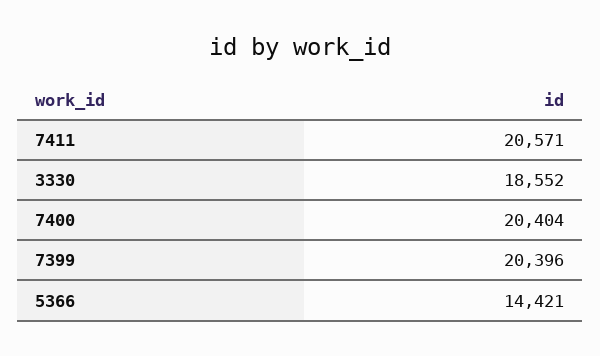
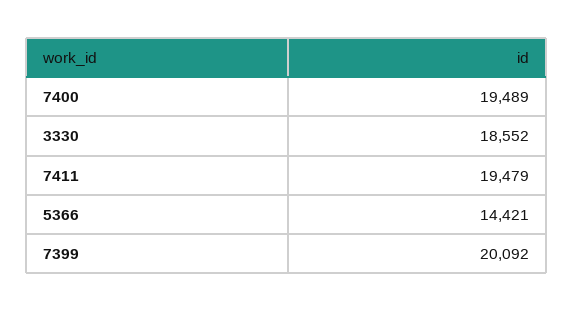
7411: 20571 -> 19479
7400: 20404 -> 19489
7399: 20396 -> 20092

